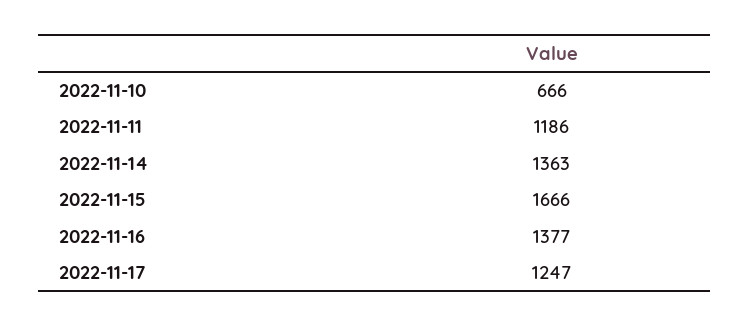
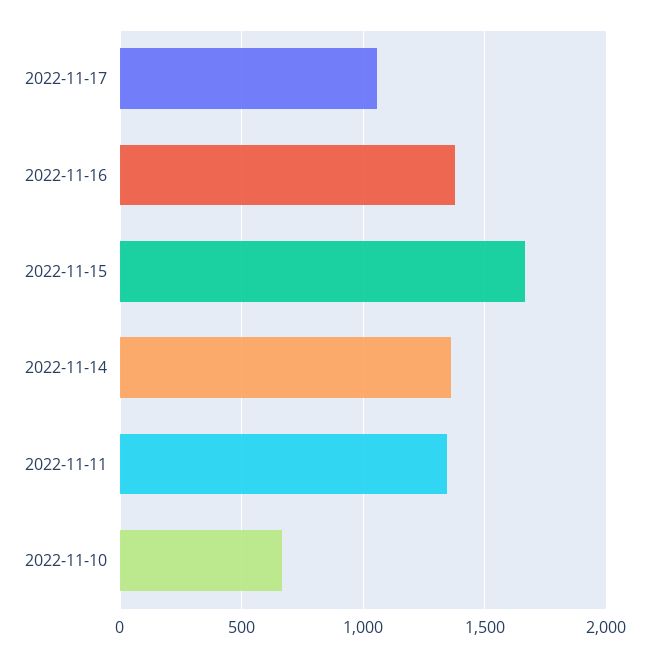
2022-11-11: 1186 -> 1350
2022-11-17: 1247 -> 1050

